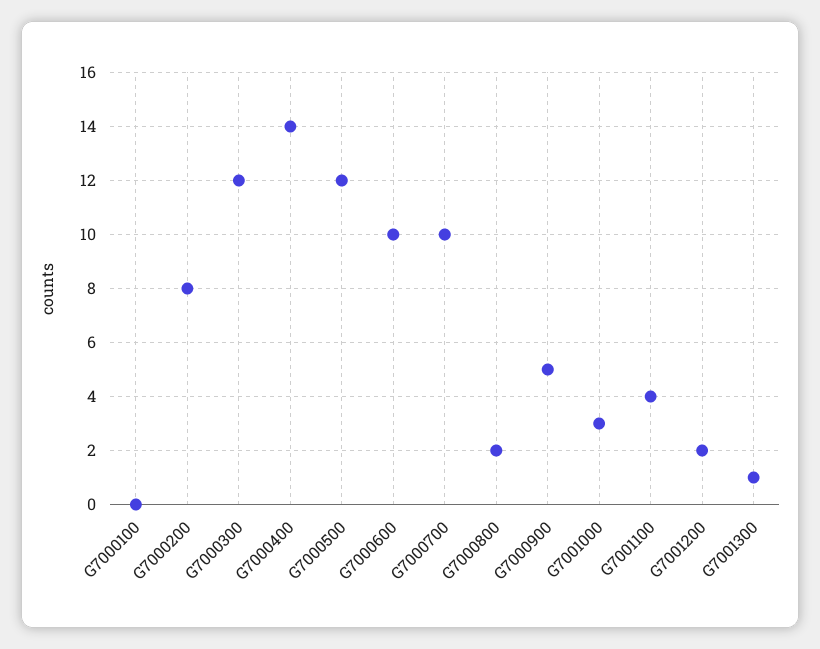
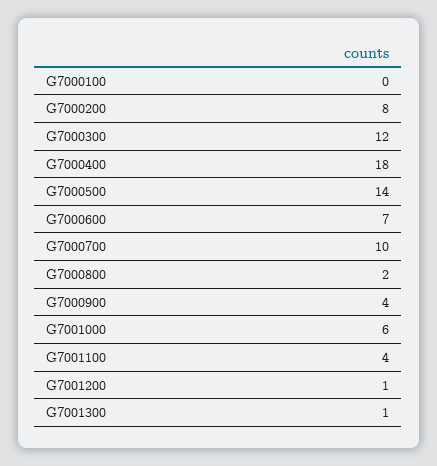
G7000400: 14 -> 18
G7000500: 12 -> 14
G7000600: 10 -> 7
G7000900: 5 -> 4
G7001000: 3 -> 6
G7001200: 2 -> 1

